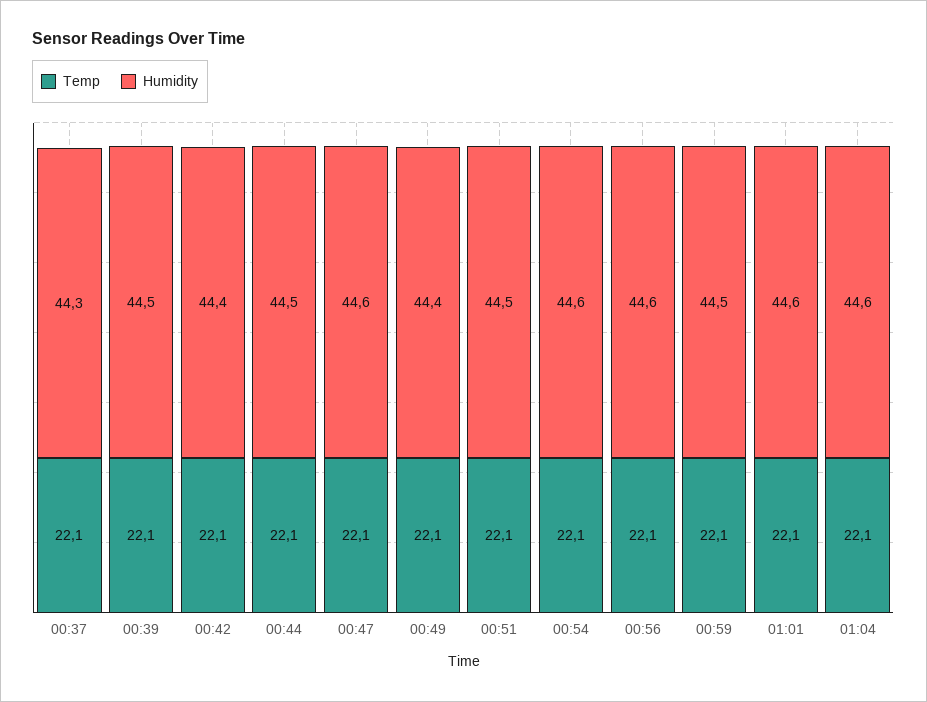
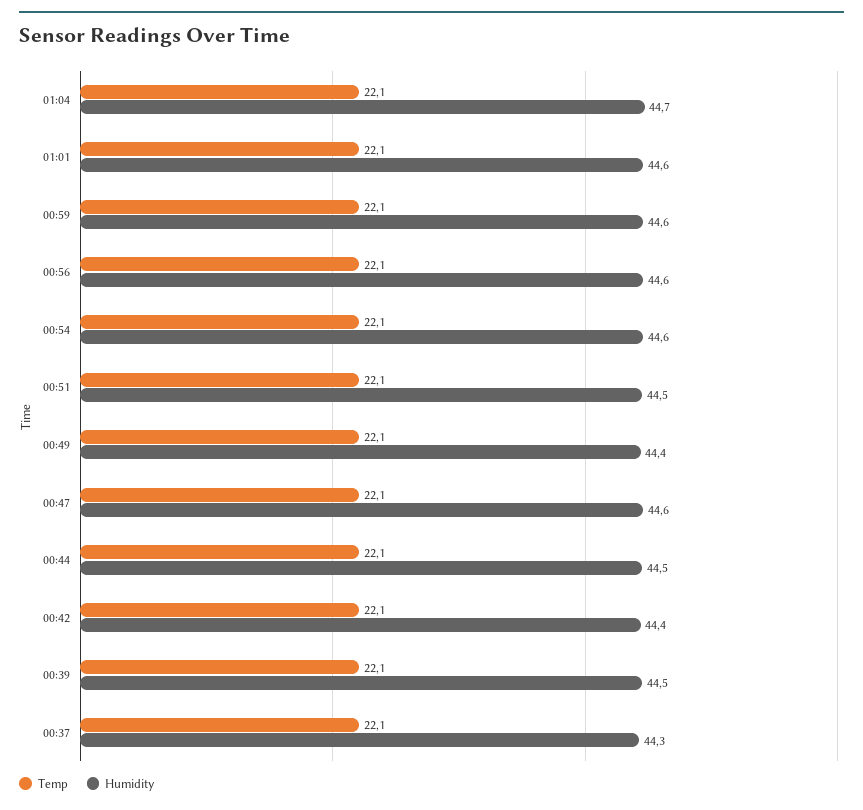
Humidity, 00:59: 44.5 -> 44.6
Humidity, 01:04: 44.6 -> 44.7

